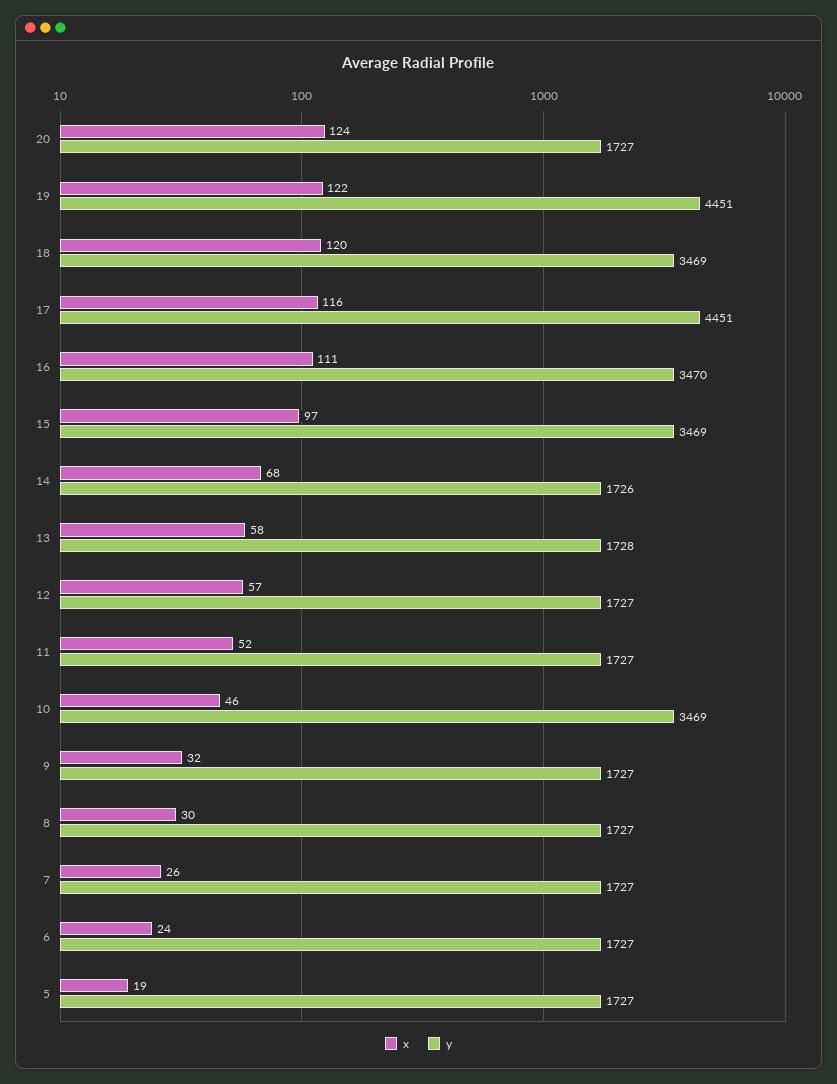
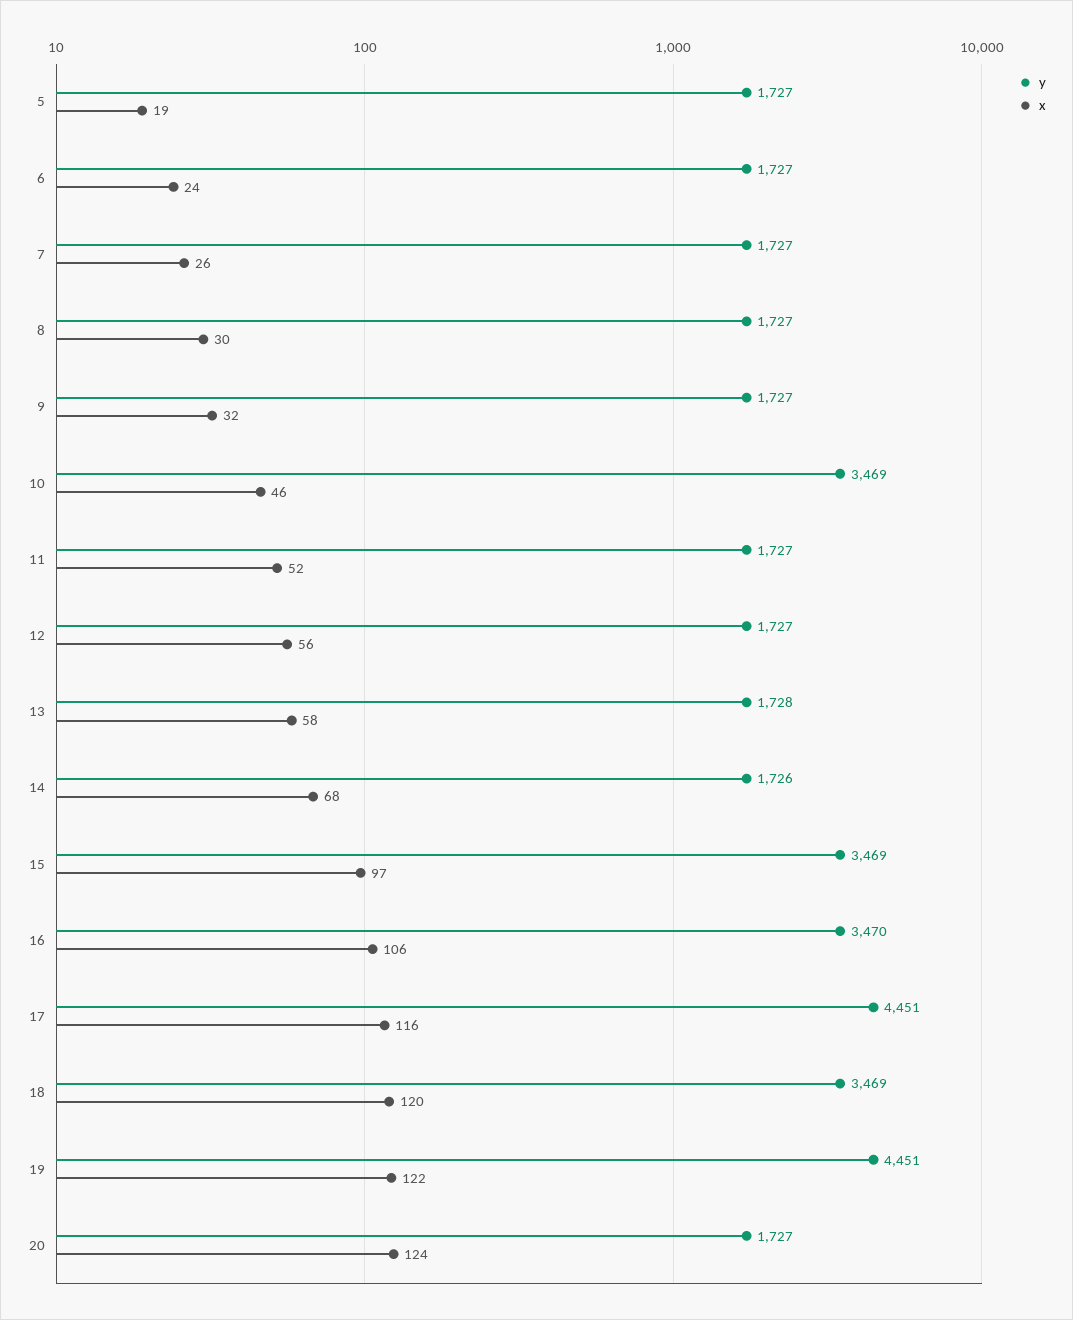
x, 16: 111 -> 106
x, 12: 57 -> 56

